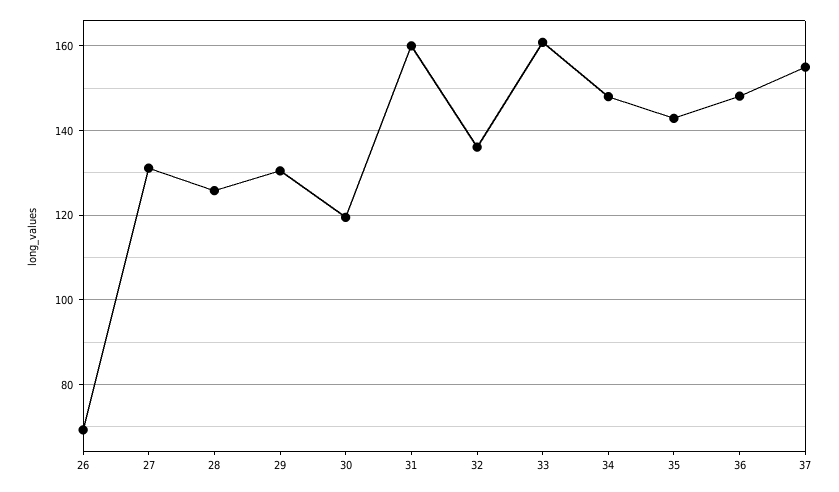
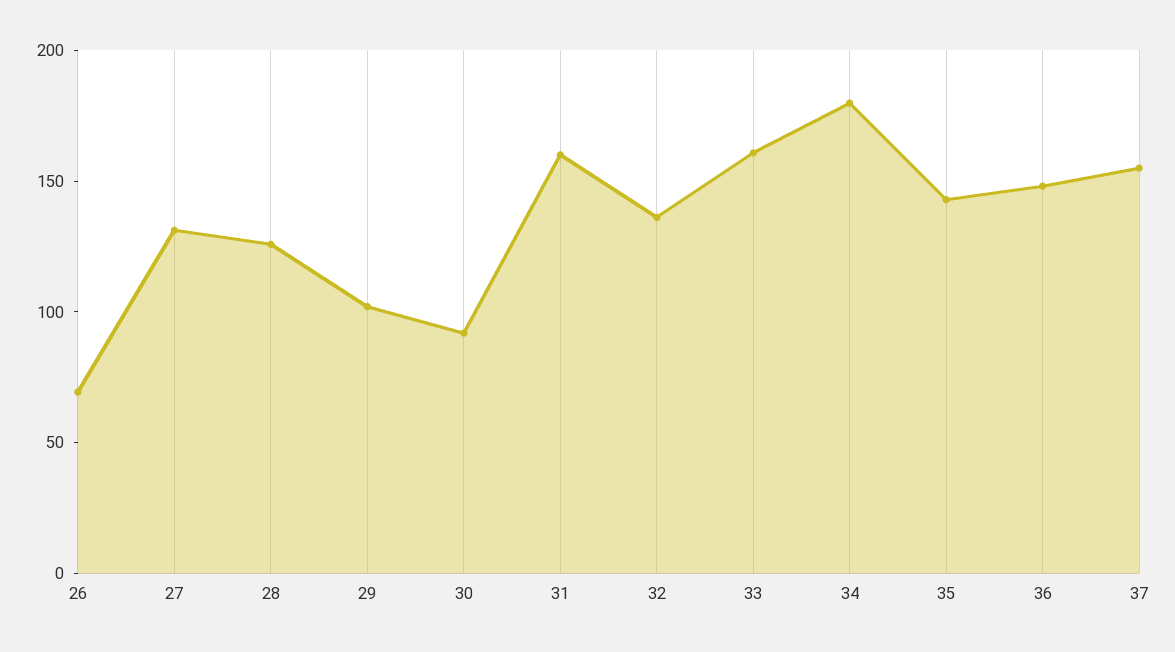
29: 130 -> 100
30: 120 -> 90
34: 148 -> 180

